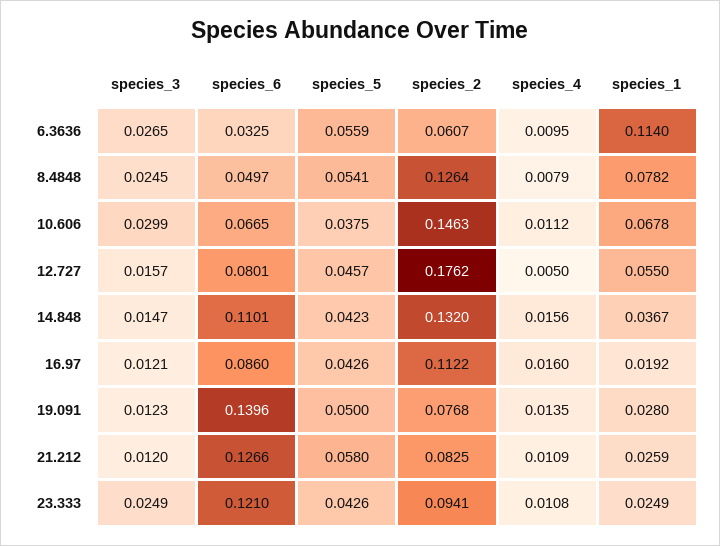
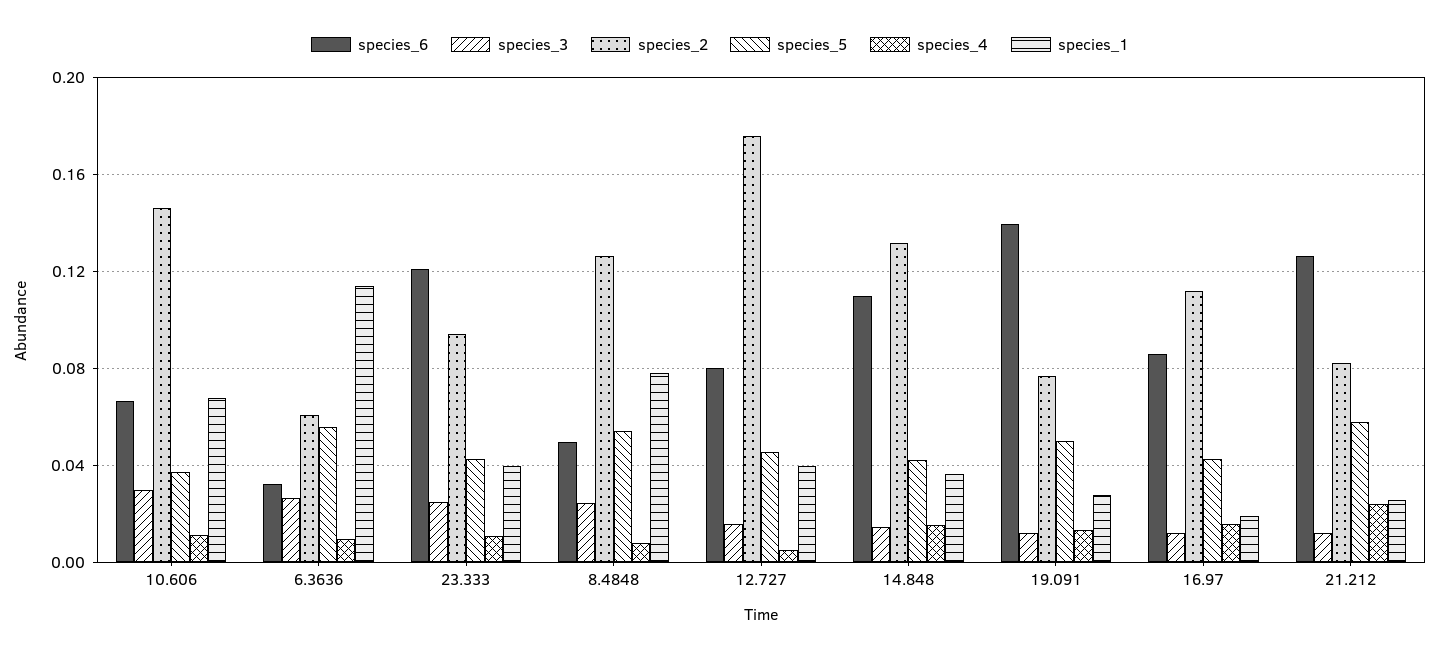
species_1, 12.727: 0.055 -> 0.04
species_4, 21.212: 0.0109 -> 0.025
species_1, 23.333: 0.0249 -> 0.04

